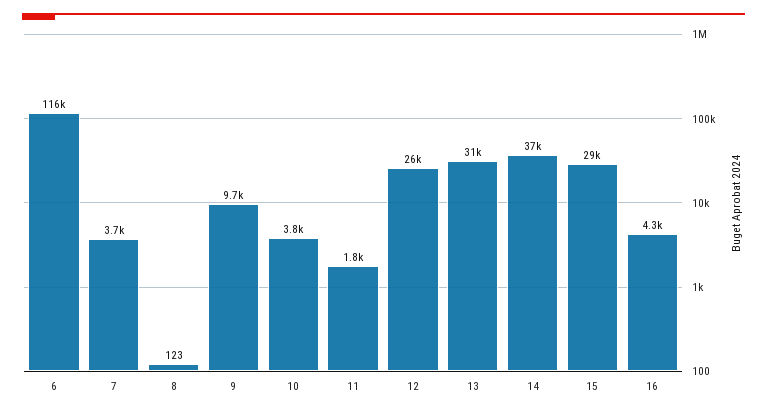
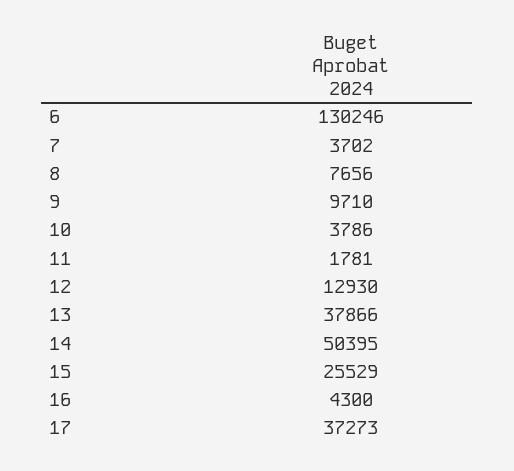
6: 116000 -> 130246
8: 123 -> 7656
12: 26000 -> 12930
13: 31000 -> 37866
14: 37000 -> 50395
15: 29000 -> 25529
17: none -> 37273

